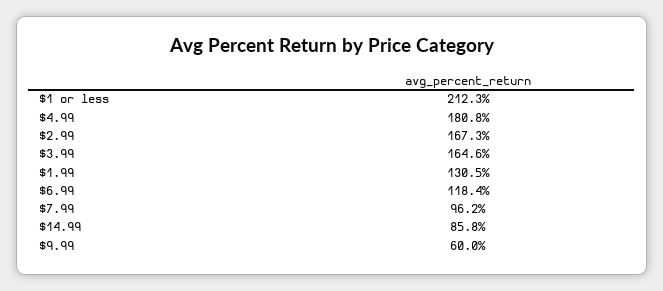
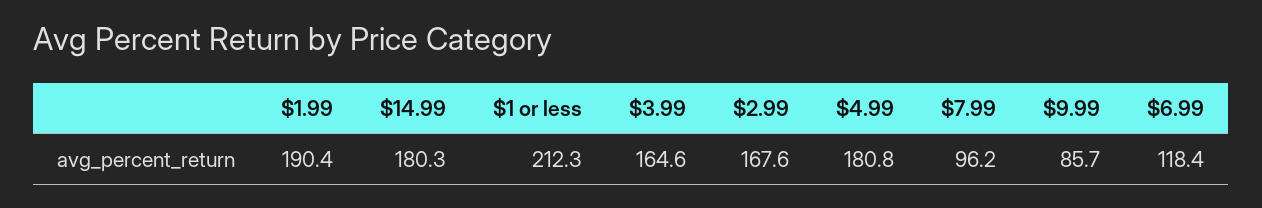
$2.99: 167.3 -> 167.6
$1.99: 130.5 -> 190.4
$14.99: 85.8 -> 180.3
$9.99: 60 -> 85.7

